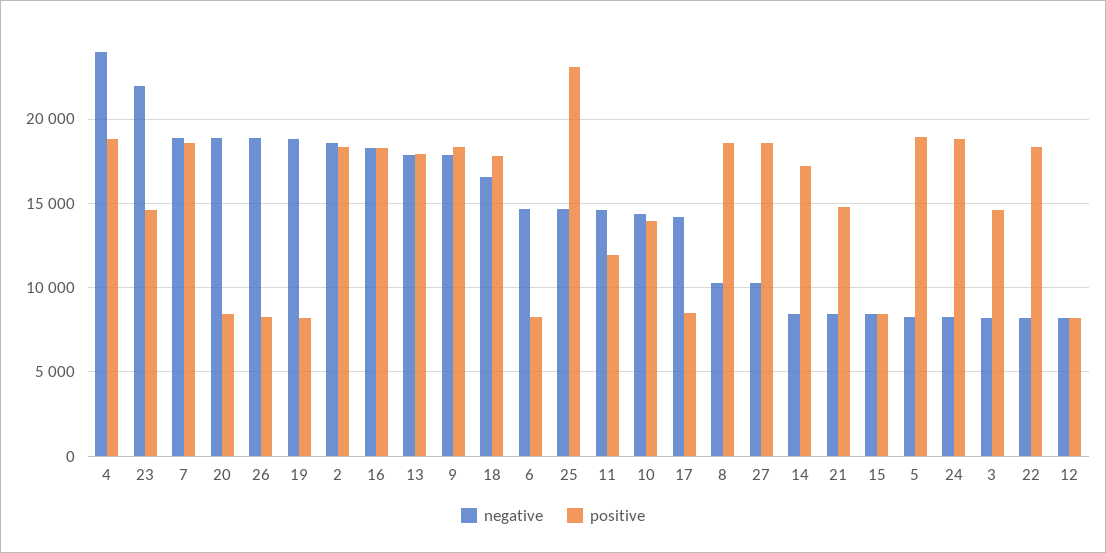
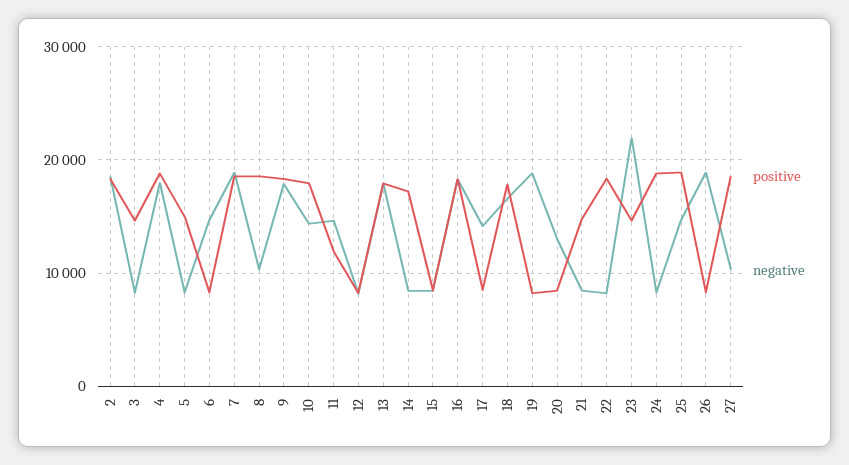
negative, 4: 24000 -> 18000
negative, 20: 19000 -> 13000
positive, 25: 23000 -> 19000
positive, 10: 14000 -> 18000
positive, 5: 19000 -> 15000

